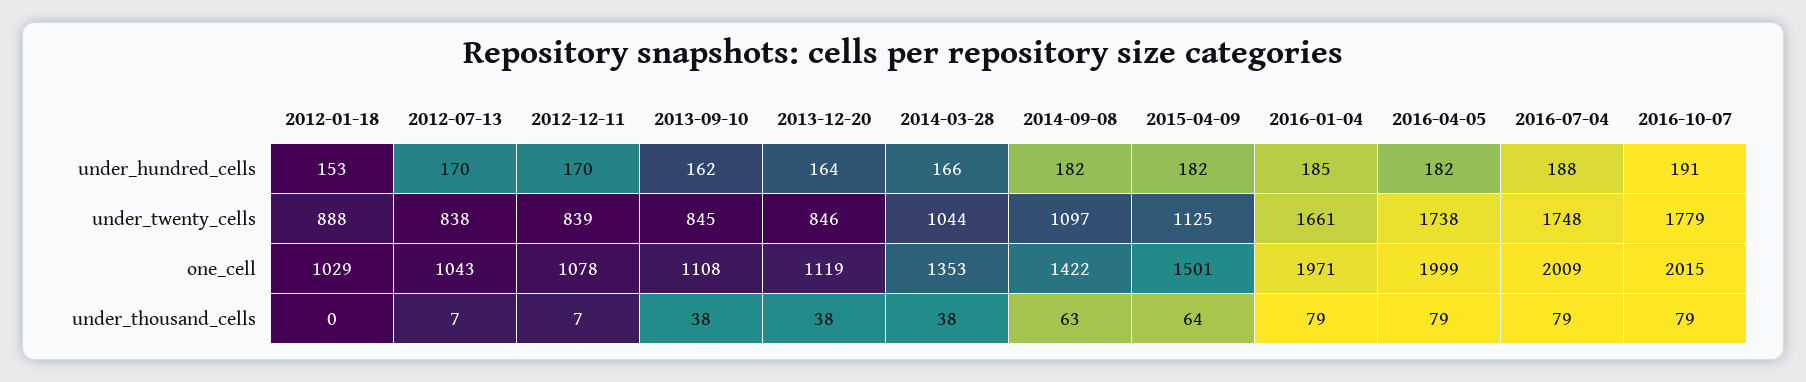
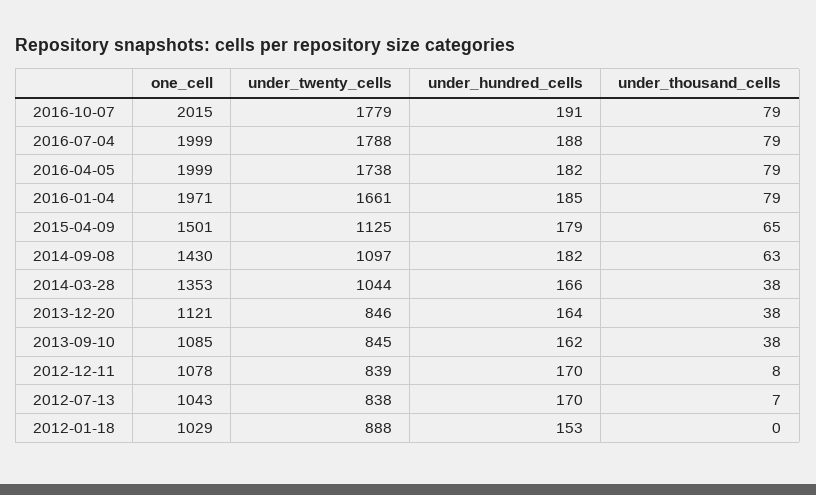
2015-04-09, under_hundred_cells: 182 -> 179
2016-07-04, under_twenty_cells: 1748 -> 1788
2013-09-10, one_cell: 1108 -> 1085
2013-12-20, one_cell: 1119 -> 1121
2014-09-08, one_cell: 1422 -> 1430
2016-07-04, one_cell: 2009 -> 1999
2012-12-11, under_thousand_cells: 7 -> 8
2015-04-09, under_thousand_cells: 64 -> 65

